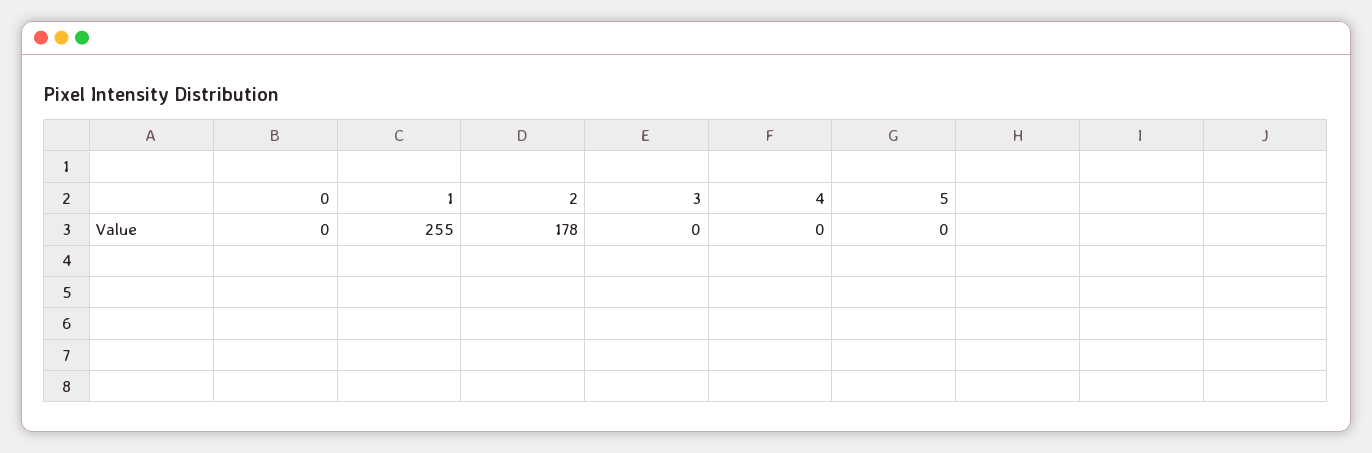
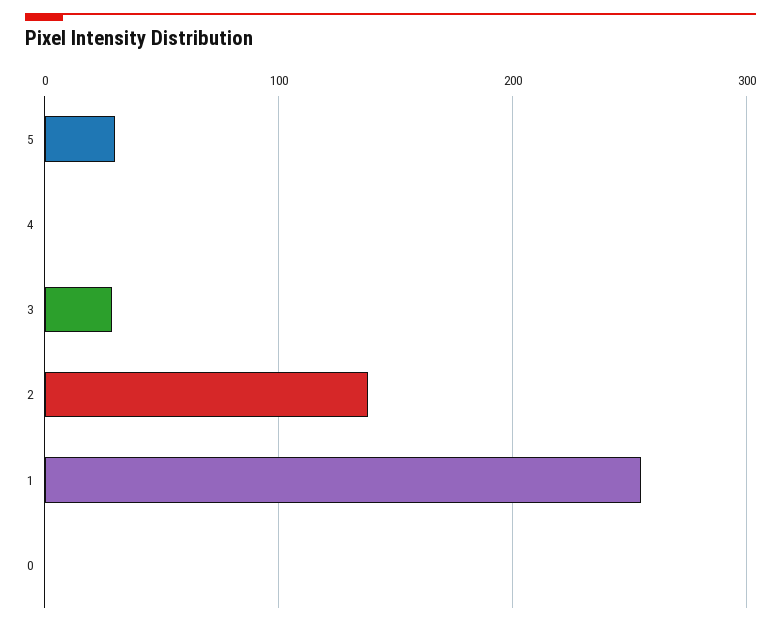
2: 178 -> 140
3: 0 -> 30
5: 0 -> 30

